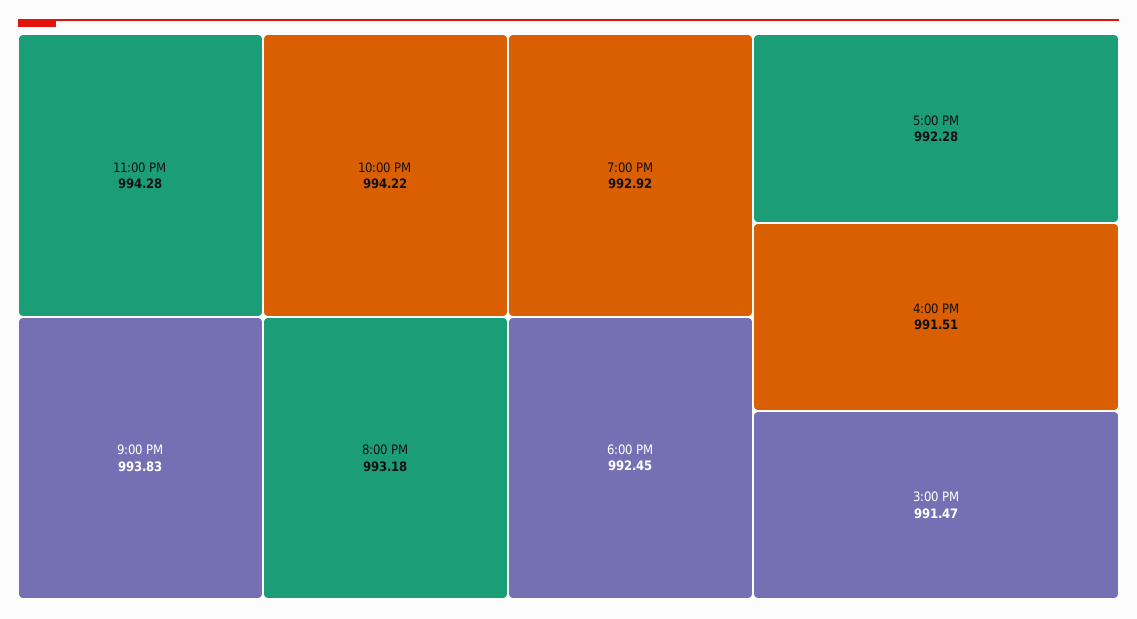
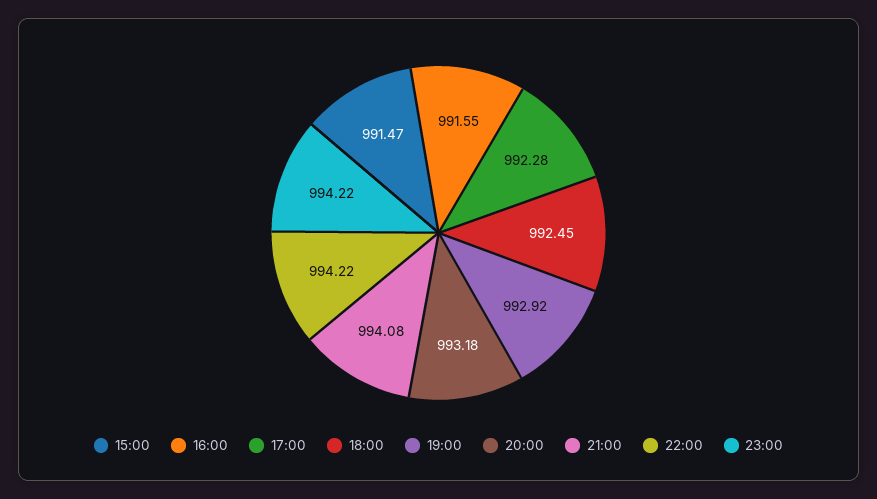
11:00 PM: 994.28 -> 994.22
9:00 PM: 993.83 -> 994.08
4:00 PM: 991.51 -> 991.55

